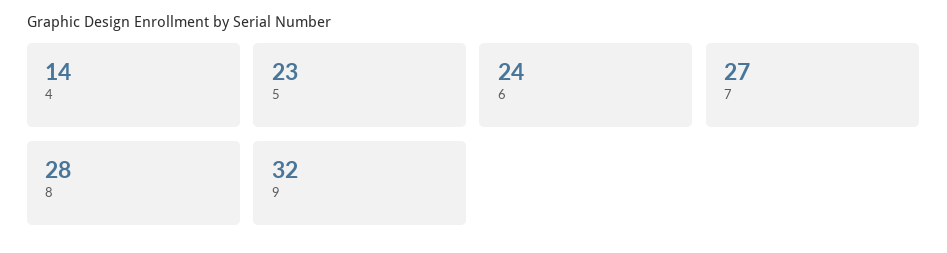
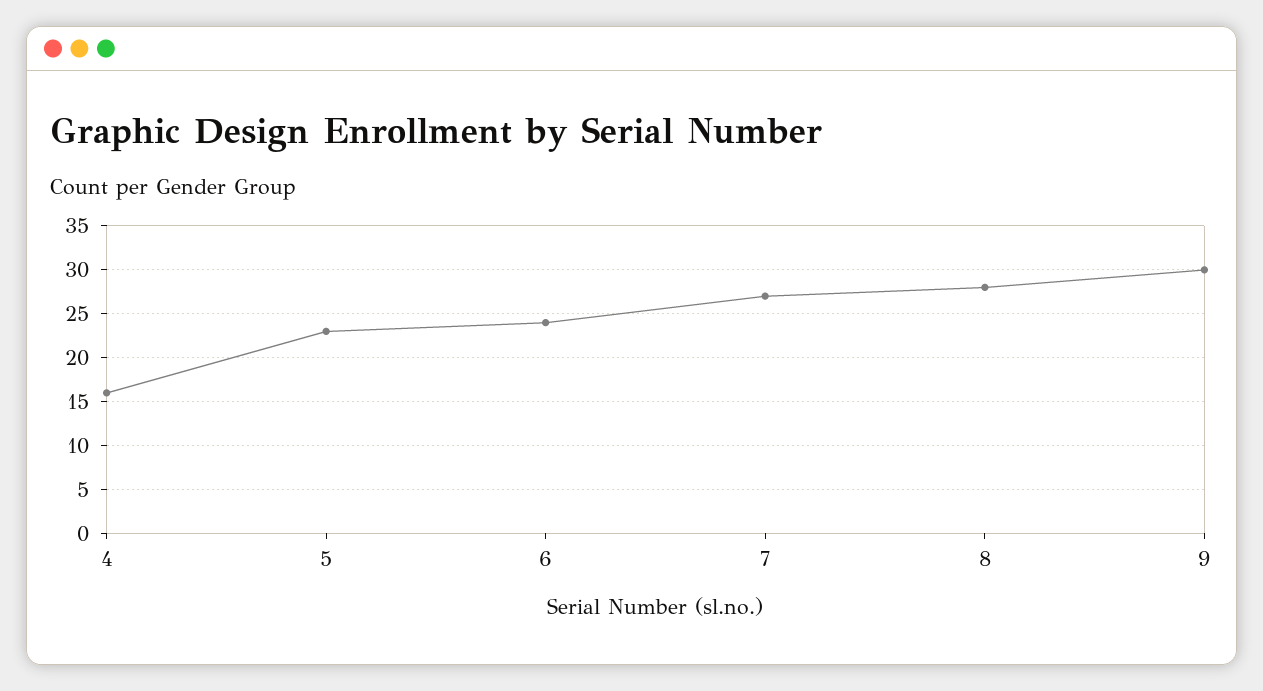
4: 14 -> 16
9: 32 -> 30

